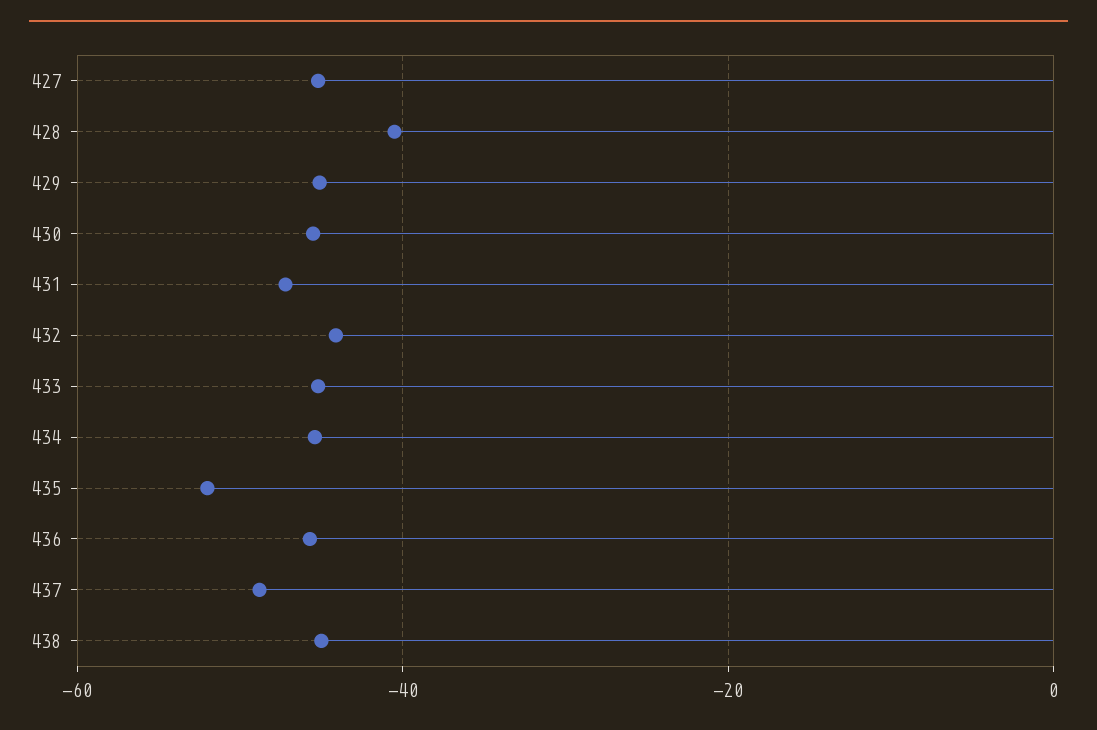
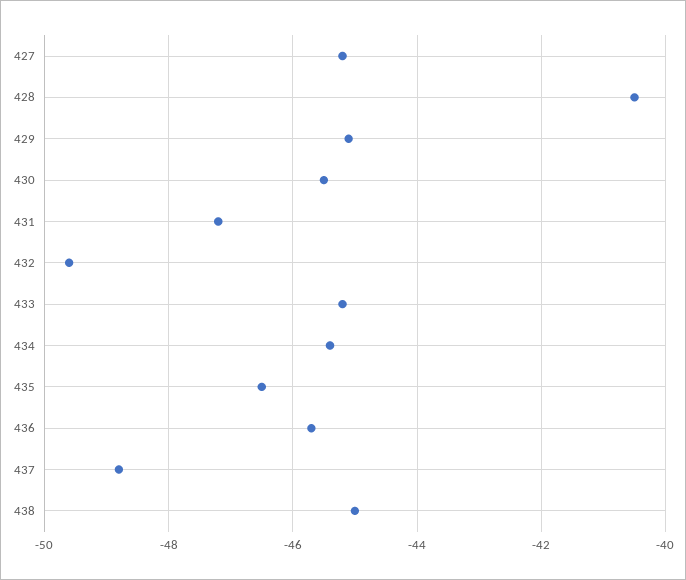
432: -44 -> -49.5
435: -52 -> -46.5

